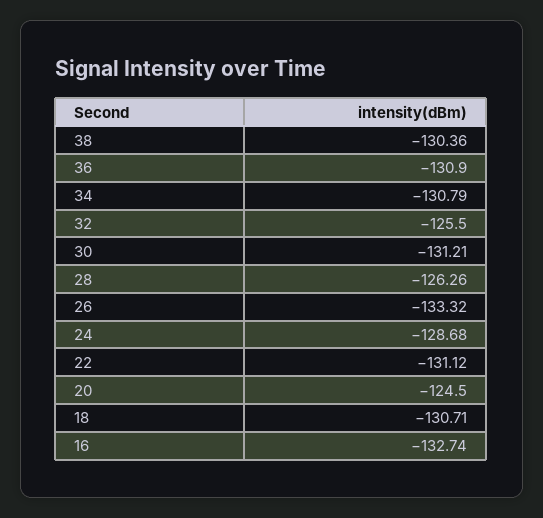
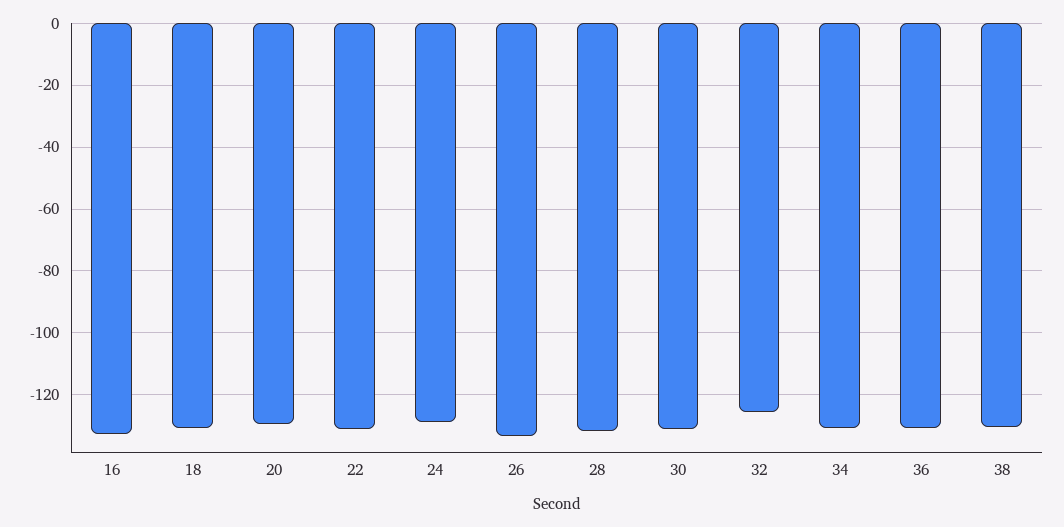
28: -126.26 -> -132
20: -124.5 -> -130

